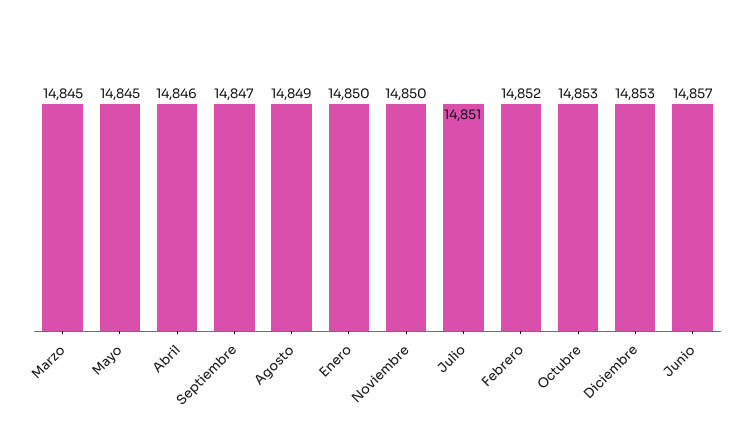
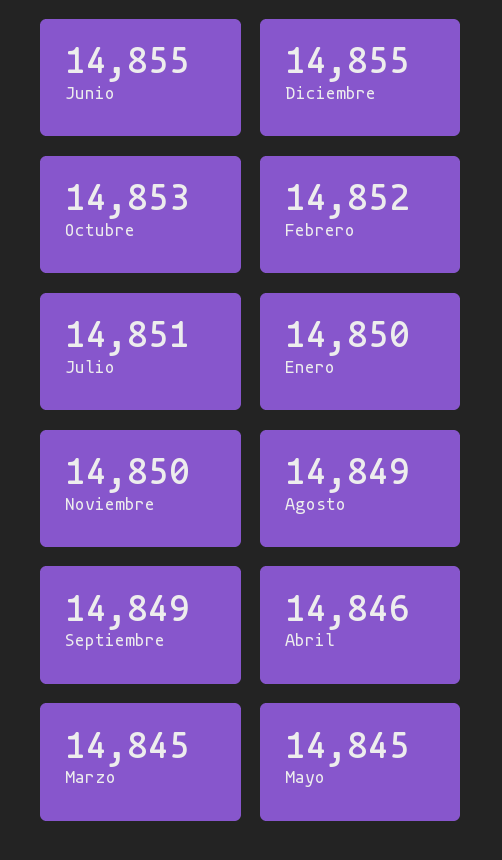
Septiembre: 14847 -> 14849
Diciembre: 14853 -> 14855
Junio: 14857 -> 14855

